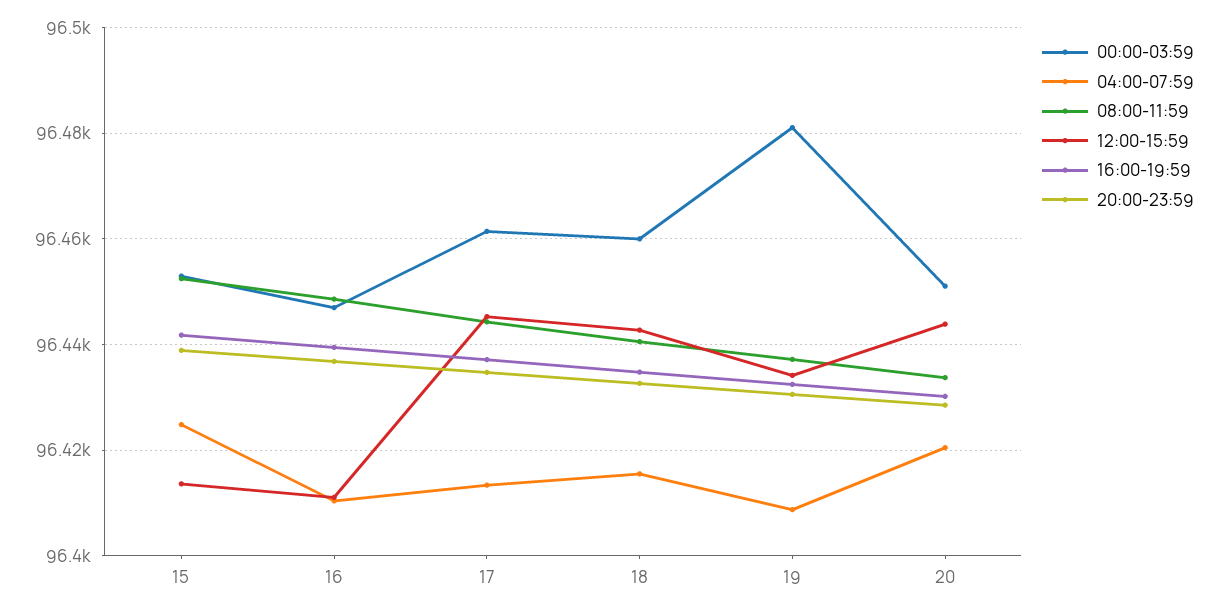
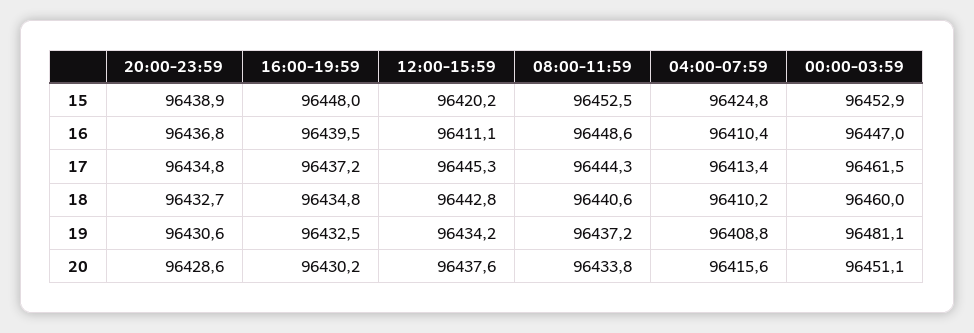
12:00-15:59, 15: 96414 -> 96420.2
16:00-19:59, 15: 96442 -> 96448
04:00-07:59, 18: 96416 -> 96410.2
04:00-07:59, 20: 96420 -> 96415.6
12:00-15:59, 20: 96444 -> 96437.6

